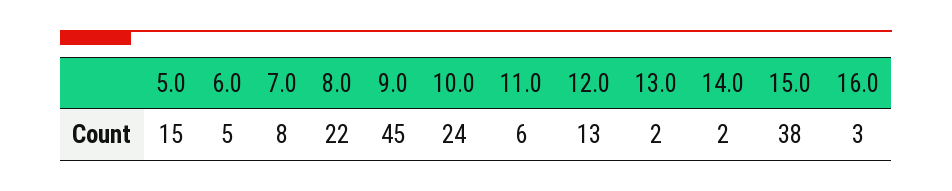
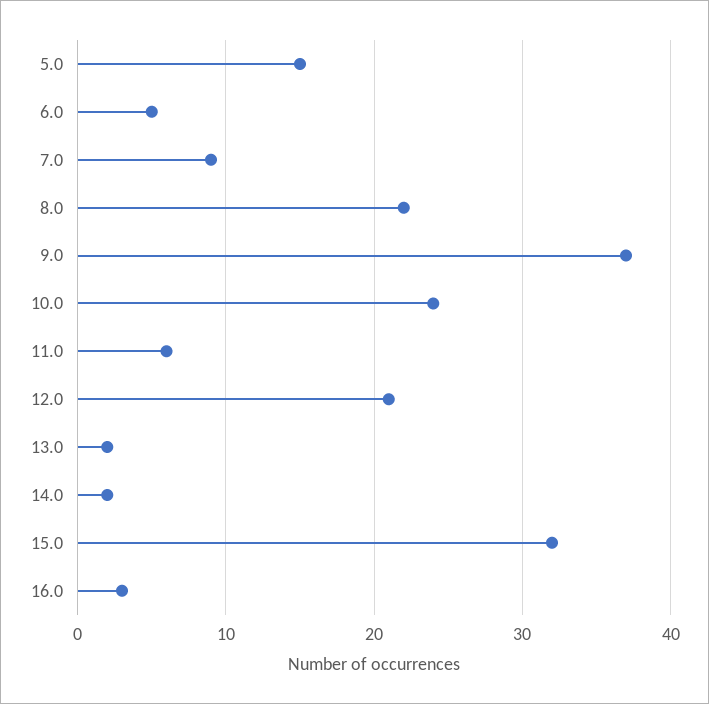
7.0: 8 -> 9
9.0: 45 -> 37
12.0: 13 -> 21
15.0: 38 -> 32

